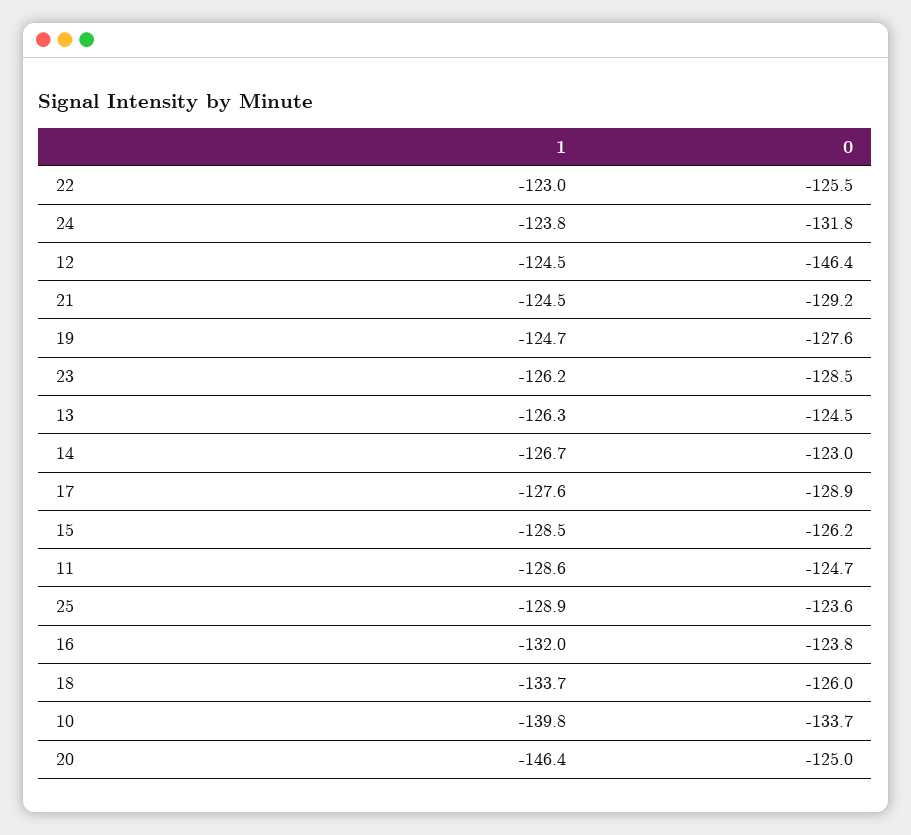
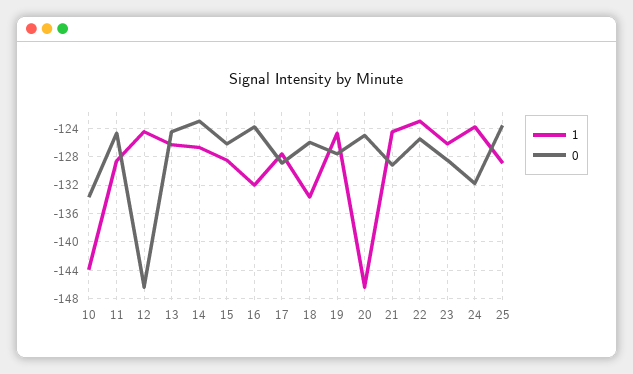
1, 10: -139.8 -> -144

